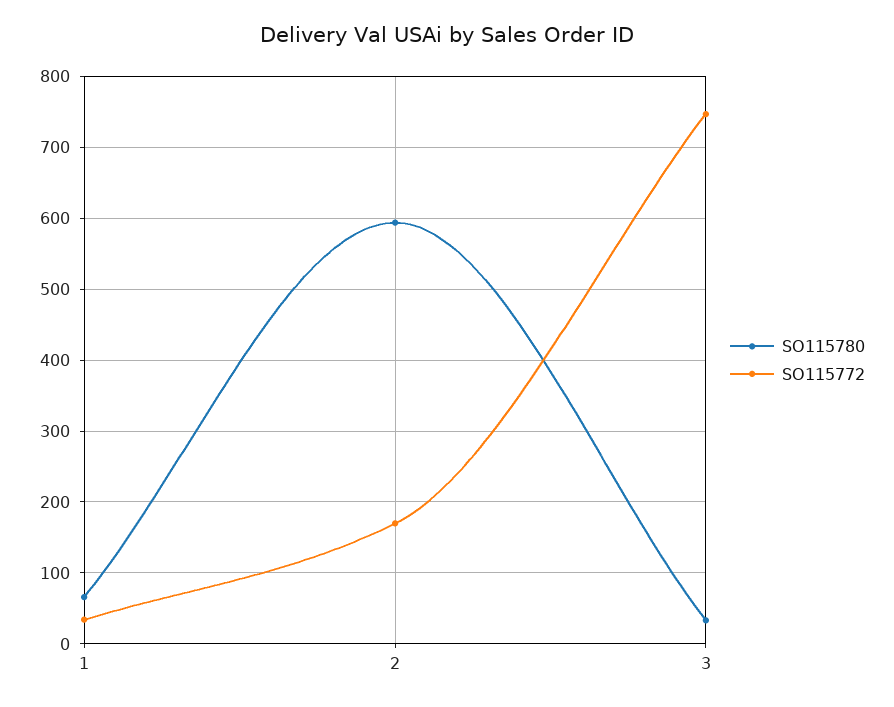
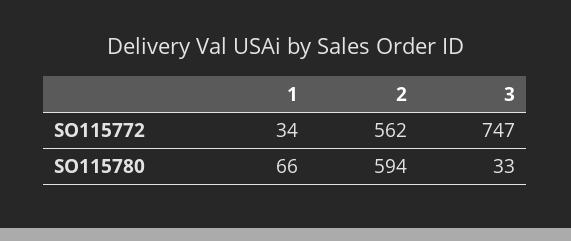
SO115772, 2: 170 -> 562

